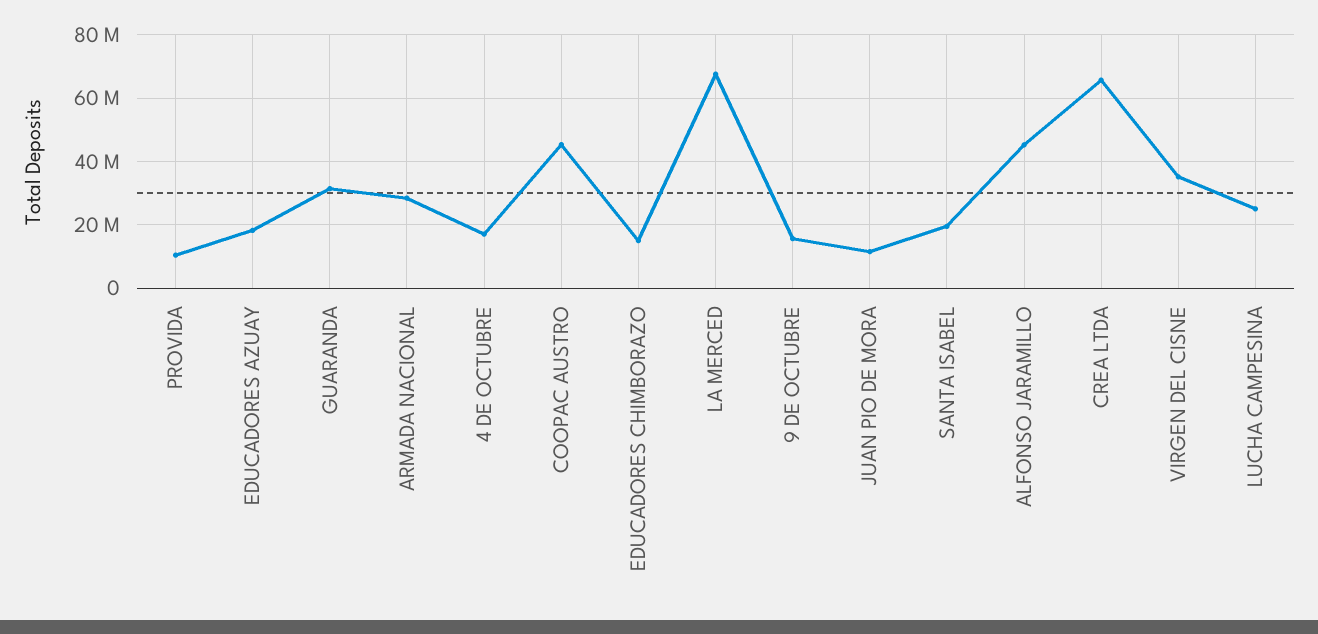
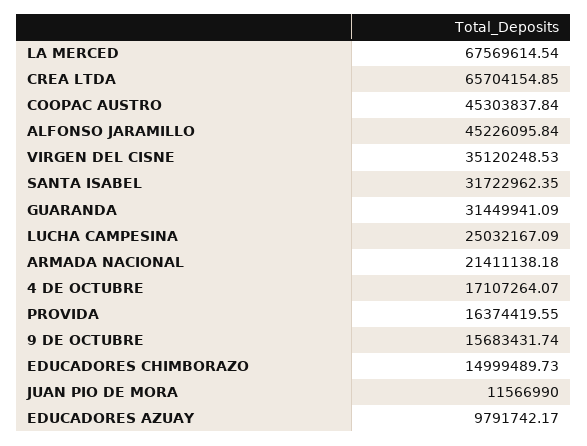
PROVIDA: 10000000 -> 16374419.55
EDUCADORES AZUAY: 18000000 -> 9791742.17
ARMADA NACIONAL: 28000000 -> 21411138.18
SANTA ISABEL: 20000000 -> 31722962.35

